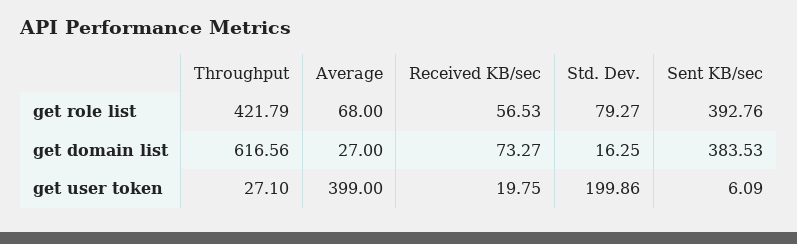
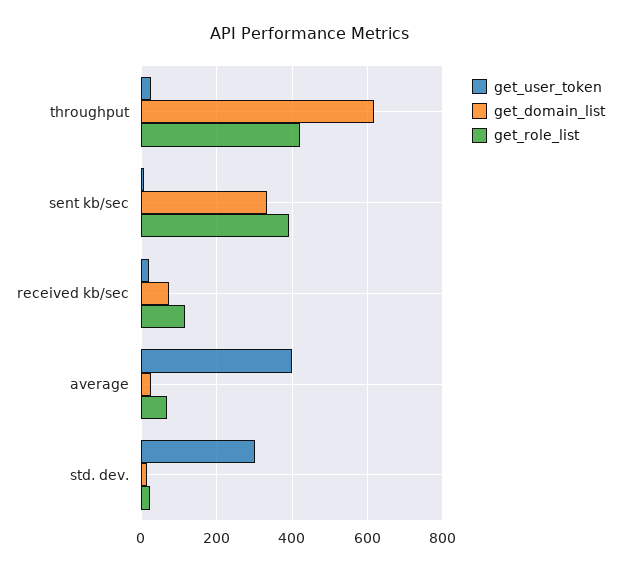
get role list, Received KB/sec: 56.53 -> 120
get role list, Std. Dev.: 79.27 -> 20
get domain list, Sent KB/sec: 383.53 -> 340
get user token, Std. Dev.: 199.86 -> 300

